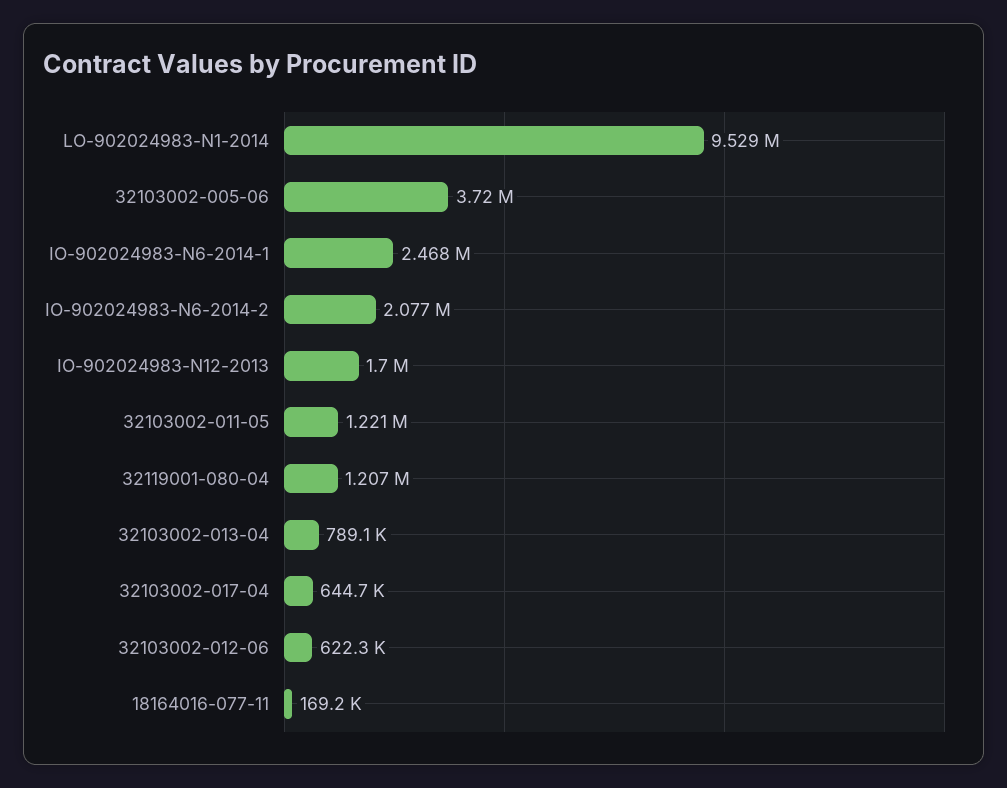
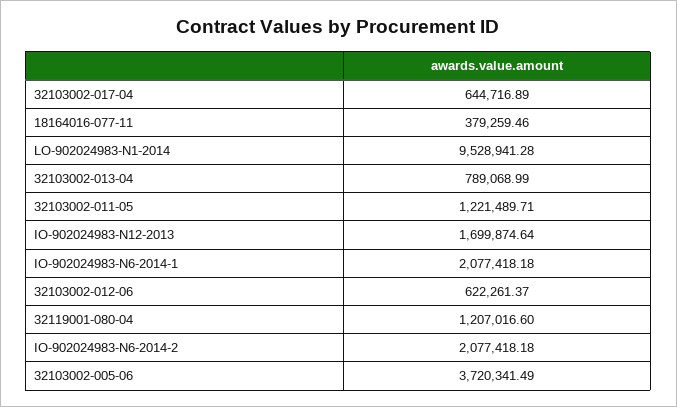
IO-902024983-N6-2014-1: 2468000 -> 2077418.18
18164016-077-11: 169200 -> 379259.46

